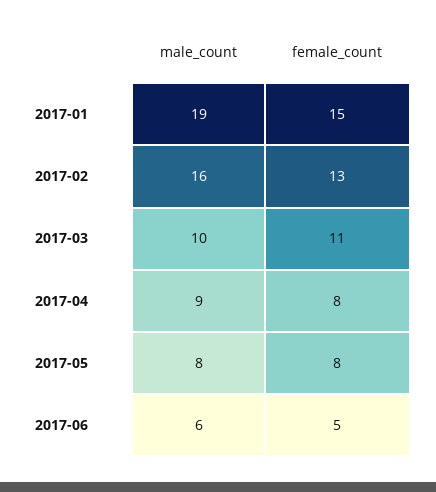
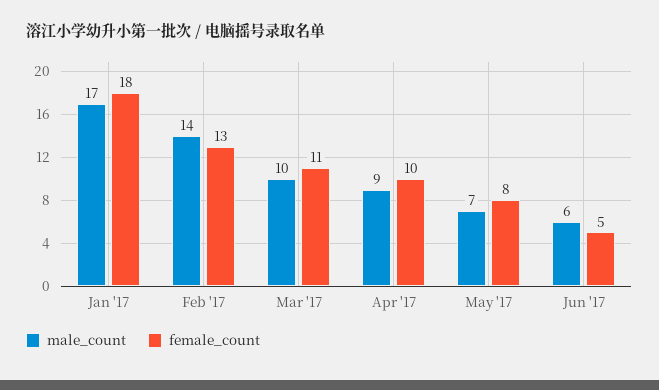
male_count, 2017-01: 19 -> 17
female_count, 2017-01: 15 -> 18
male_count, 2017-02: 16 -> 14
female_count, 2017-04: 8 -> 10
male_count, 2017-05: 8 -> 7

